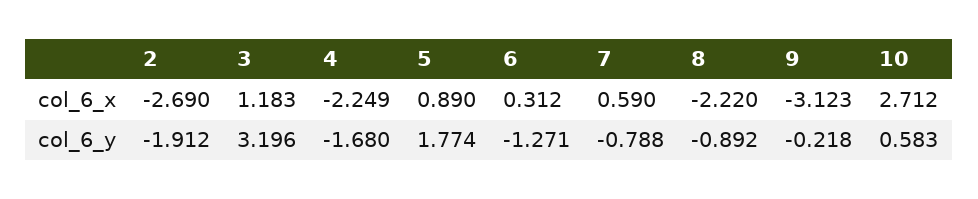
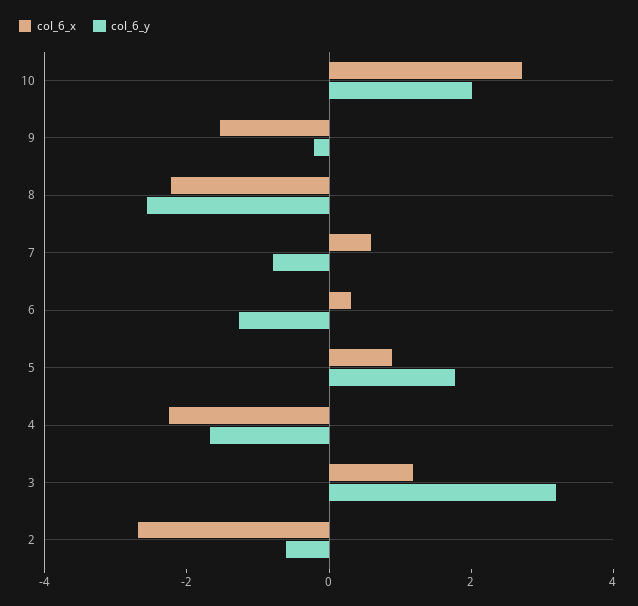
col_6_x, 9: -3.123 -> -1.5
col_6_y, 2: -1.912 -> -0.5
col_6_y, 8: -0.892 -> -2.5
col_6_y, 10: 0.583 -> 2

